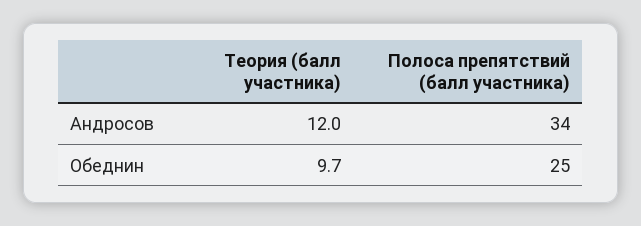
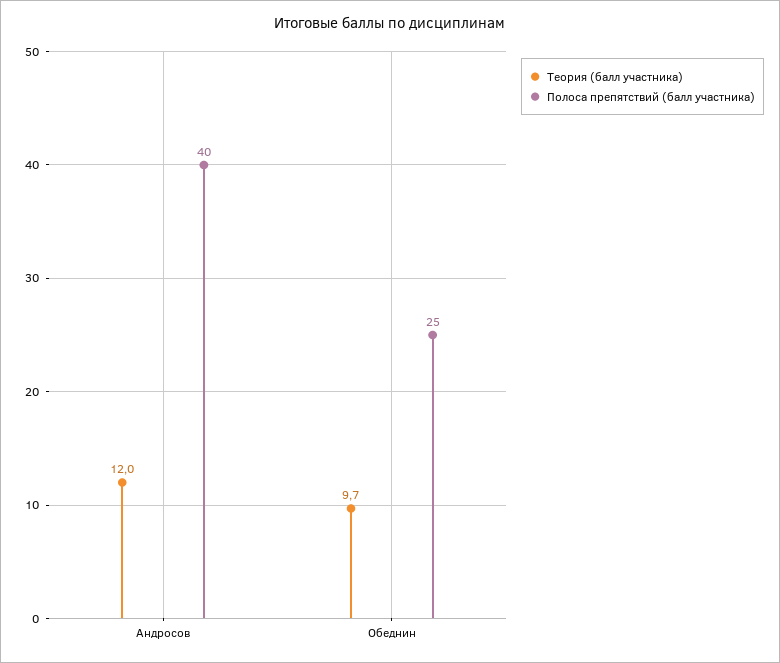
Полоса препятствий (балл участника), Андросов: 34 -> 40

